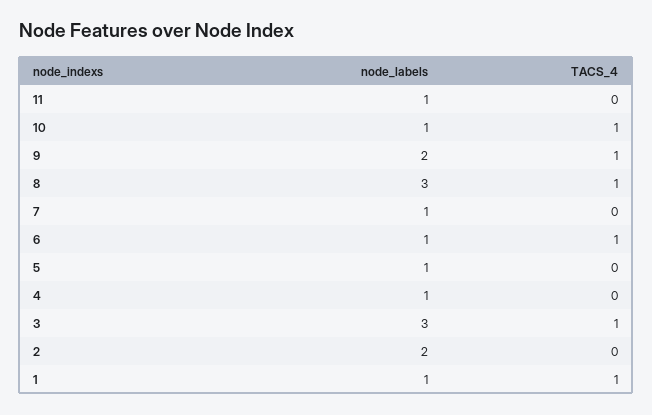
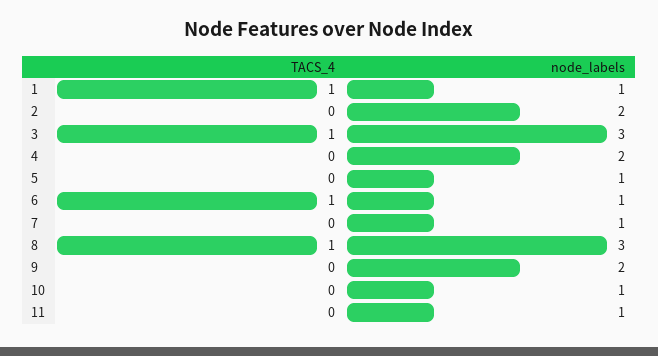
TACS_4, 10: 1 -> 0
TACS_4, 9: 1 -> 0
node_labels, 4: 1 -> 2

